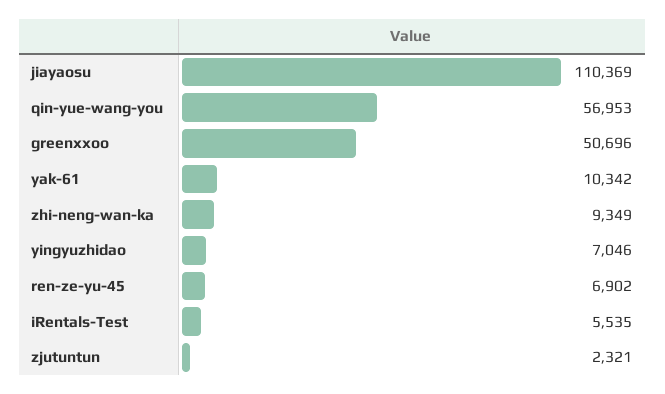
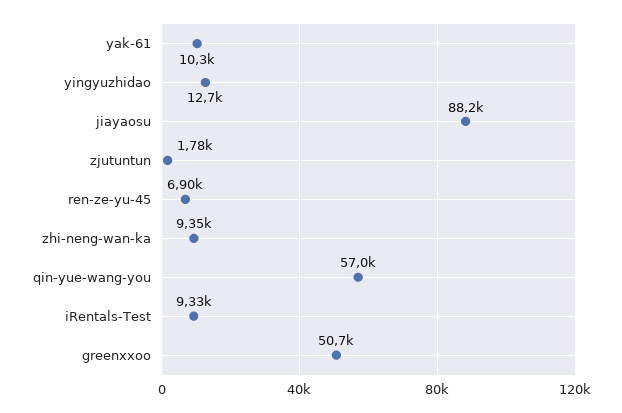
jiayaosu: 110369 -> 88200
yingyuzhidao: 7046 -> 12700
iRentals-Test: 5535 -> 9330
zjutuntun: 2321 -> 1780

